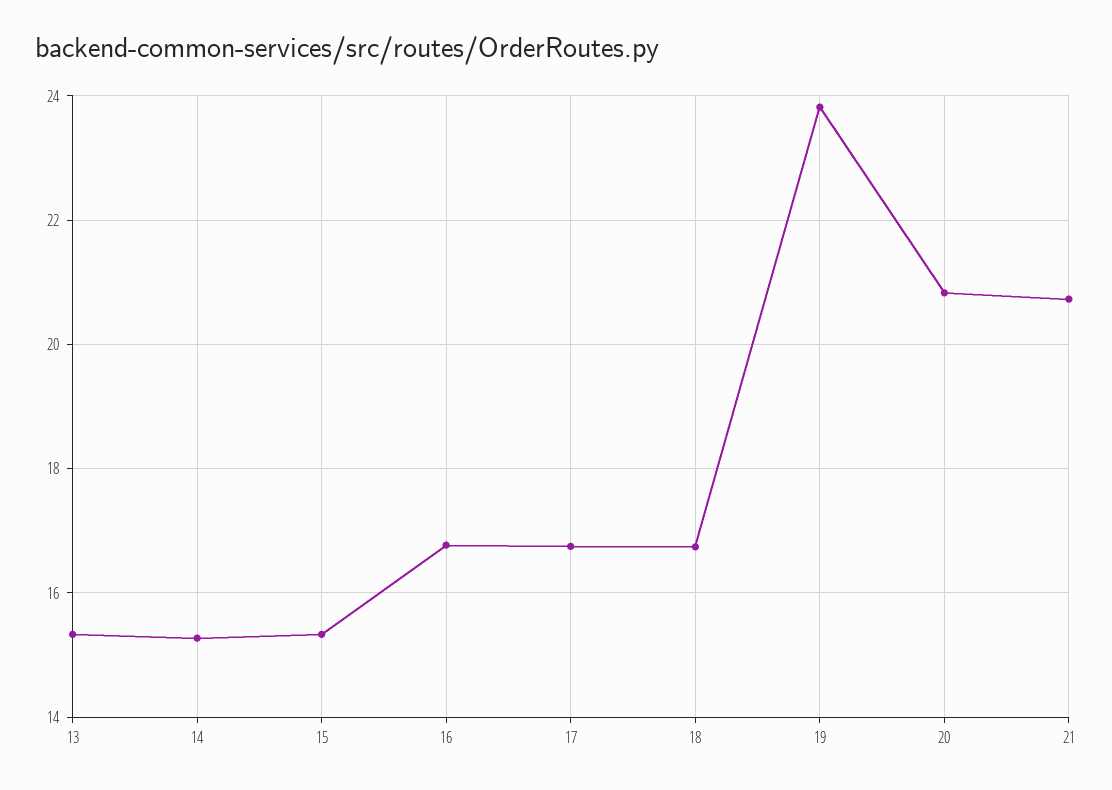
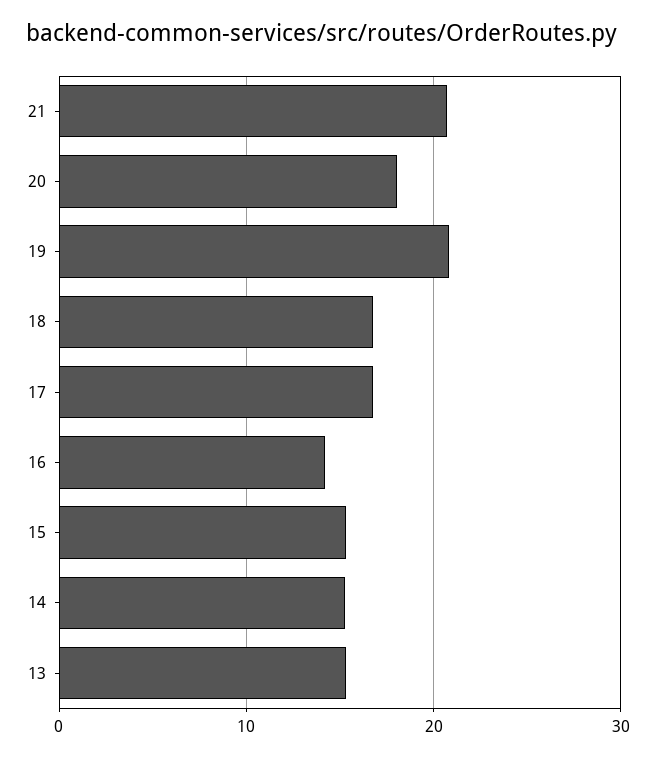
16: 16.8 -> 14
19: 23.8 -> 21
20: 20.8 -> 18

